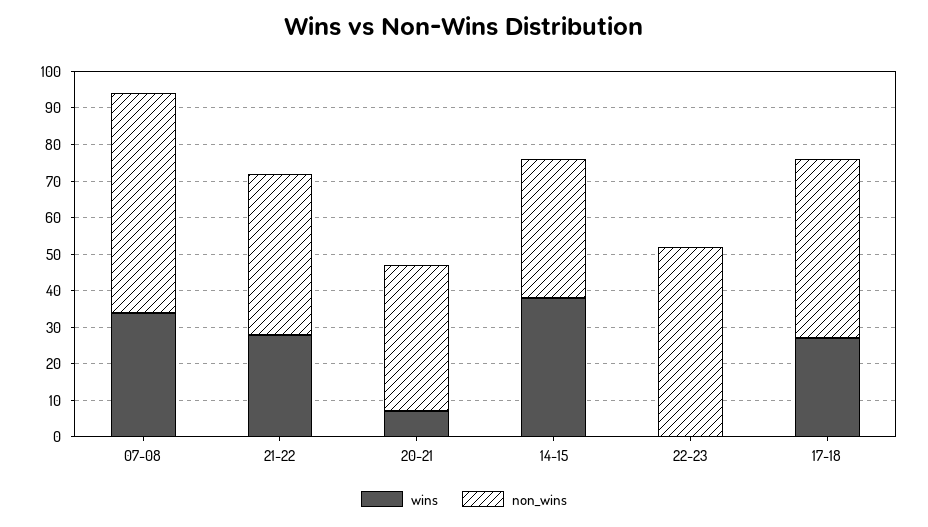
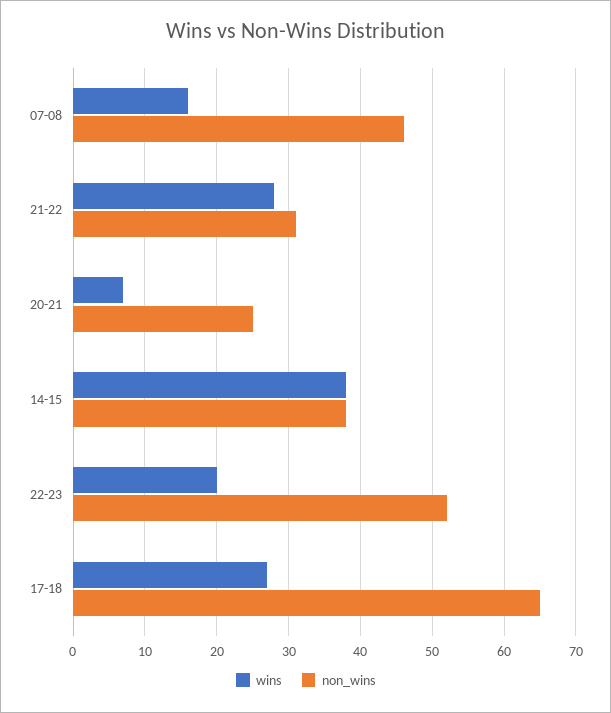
wins, 07-08: 35 -> 16
non_wins, 07-08: 60 -> 46
non_wins, 21-22: 45 -> 31
non_wins, 20-21: 40 -> 25
wins, 22-23: 0 -> 20
non_wins, 17-18: 50 -> 65

